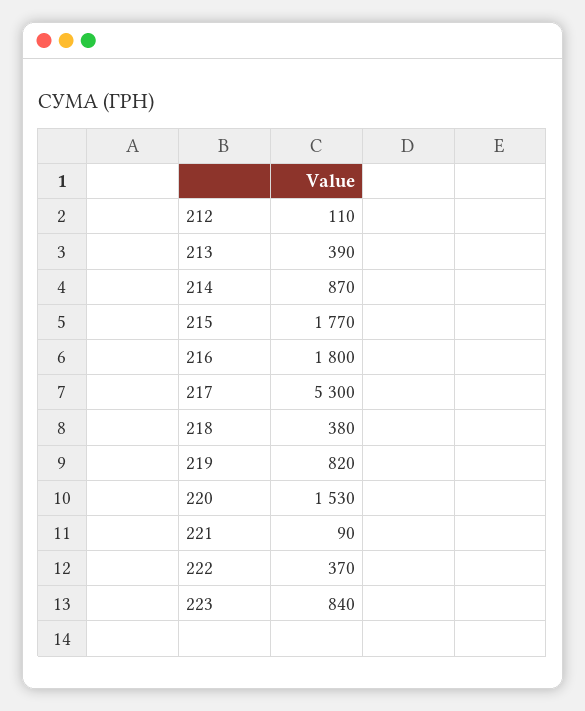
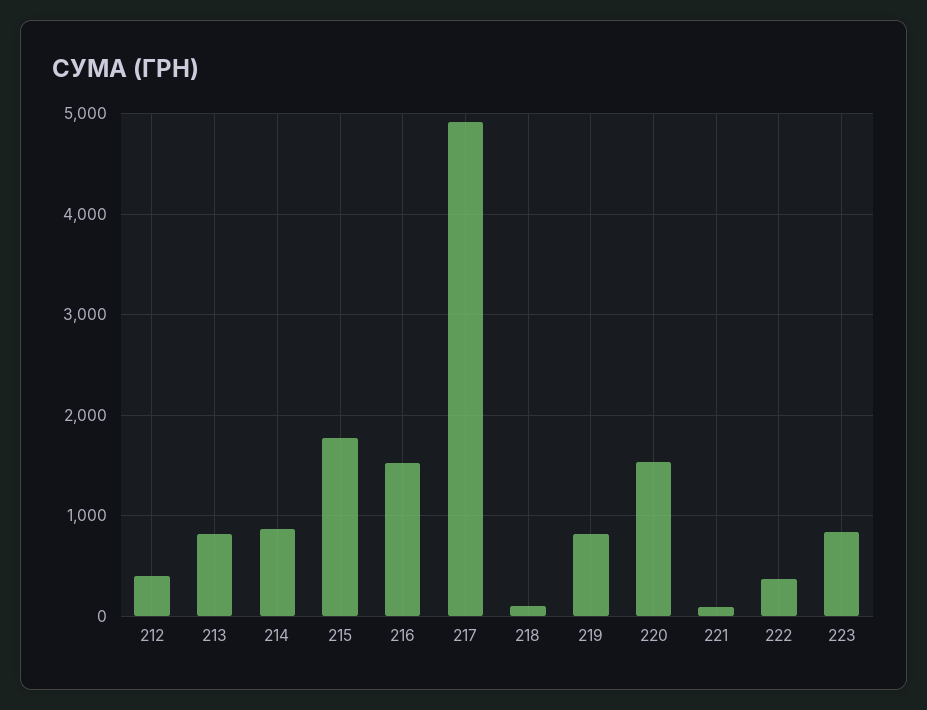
212: 110 -> 400
213: 390 -> 800
216: 1800 -> 1500
217: 5300 -> 4900
218: 380 -> 100

